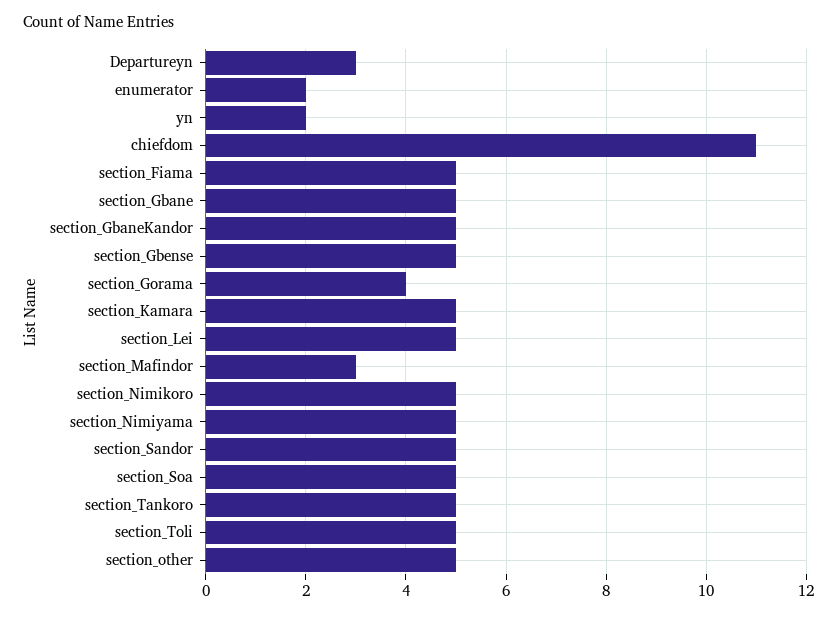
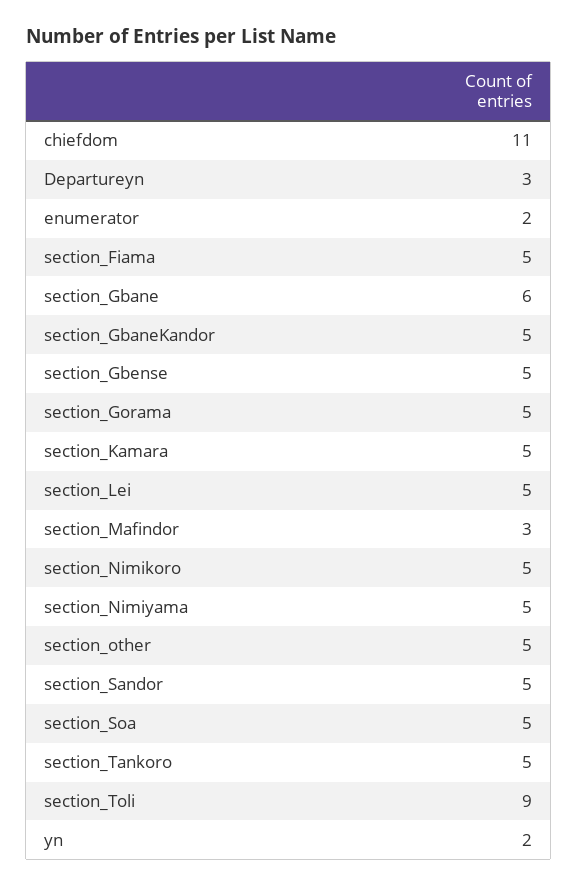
section_Gbane: 5 -> 6
section_Gorama: 4 -> 5
section_Toli: 5 -> 9

